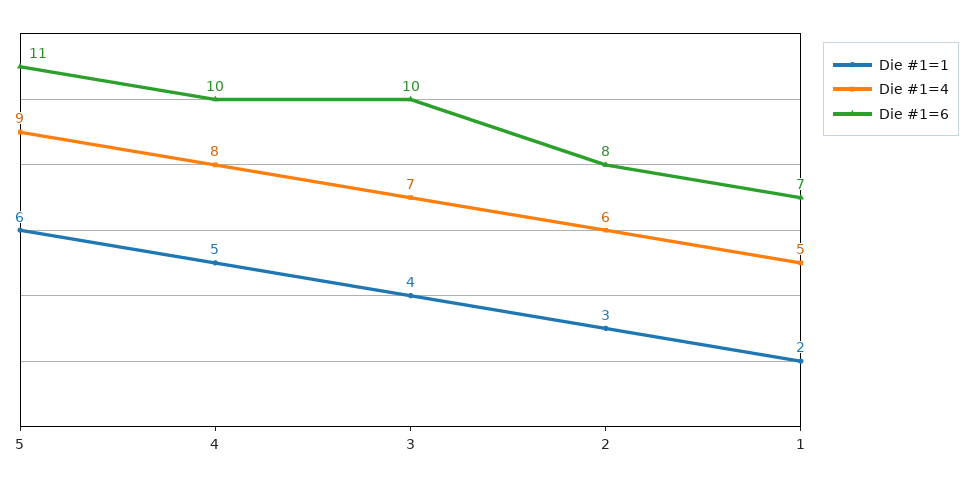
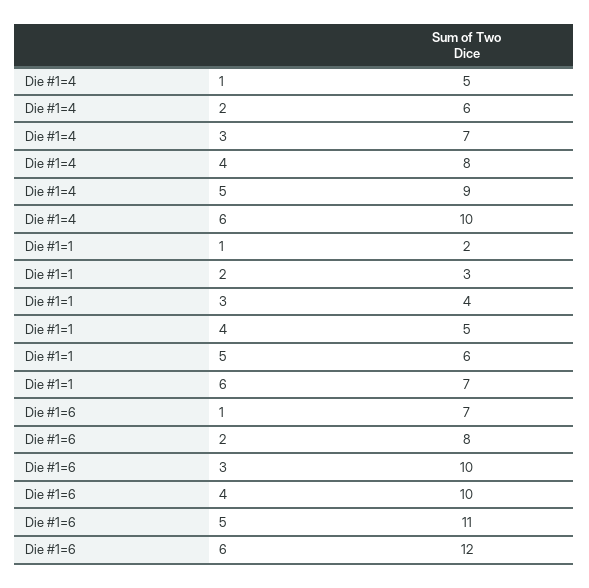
Die #1=4, 6: none -> 10
Die #1=1, 6: none -> 7
Die #1=6, 6: none -> 12

